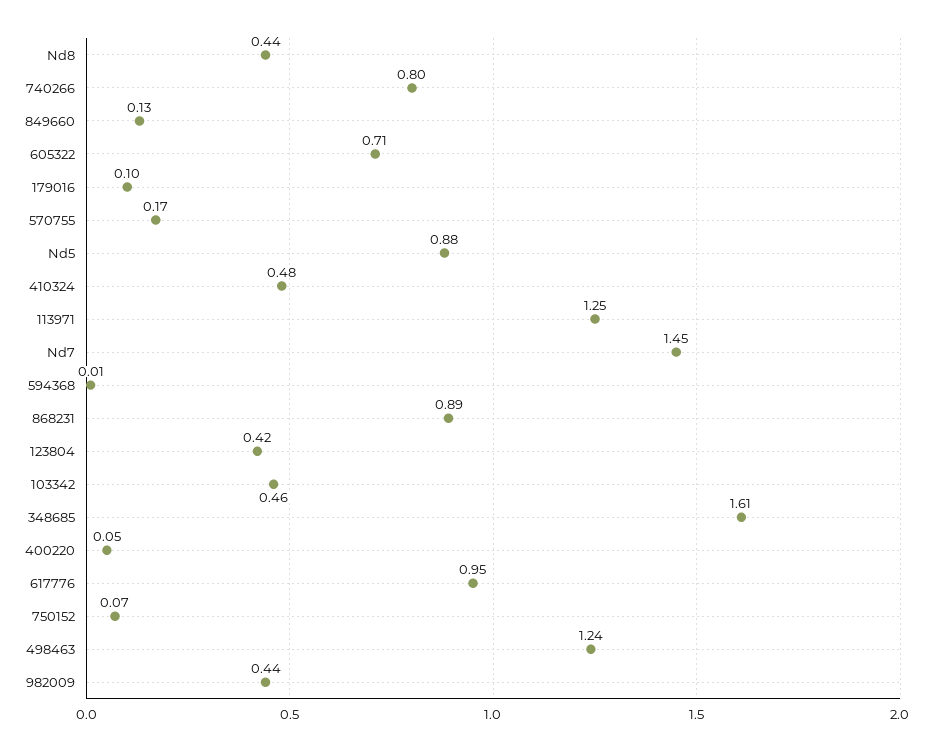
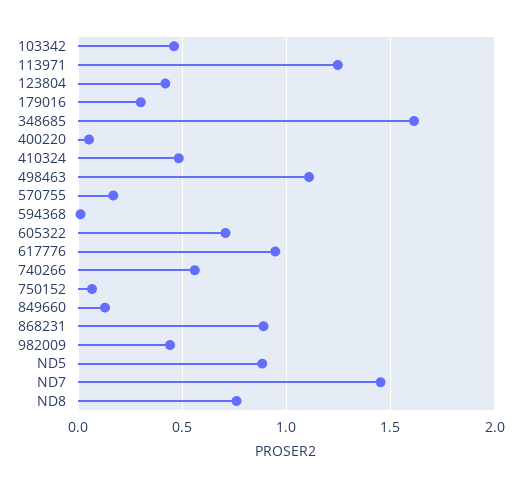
Nd8: 0.44 -> 0.75
740266: 0.8 -> 0.55
179016: 0.1 -> 0.3
498463: 1.24 -> 1.1

